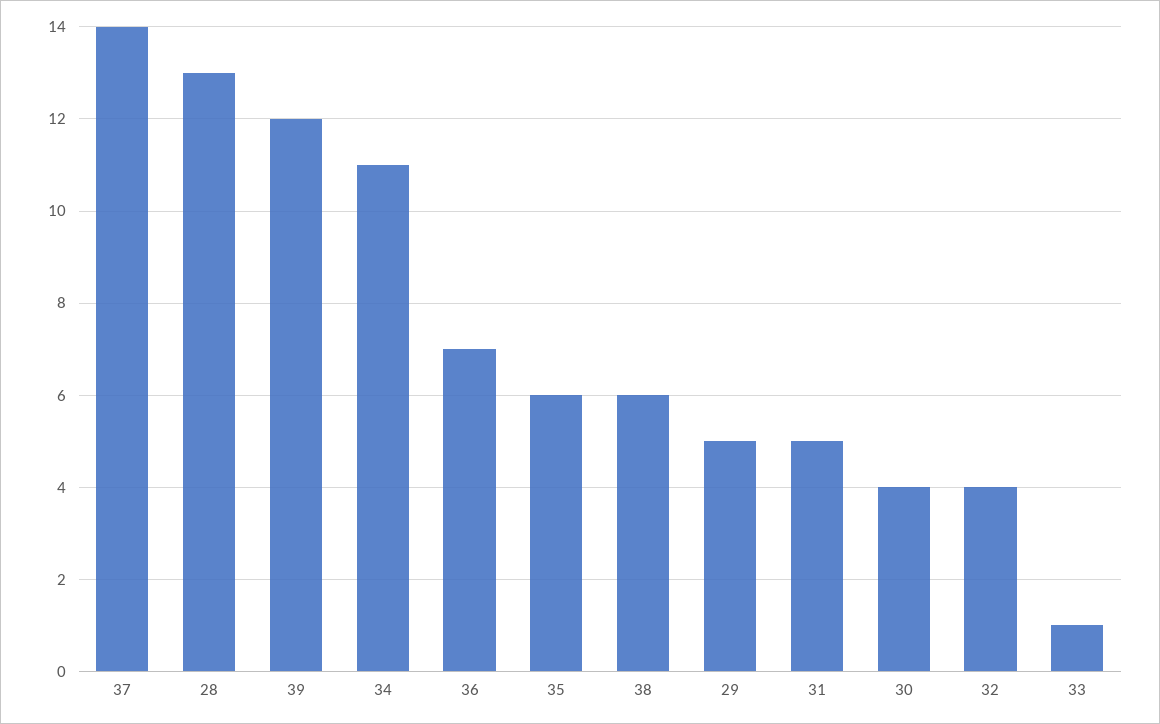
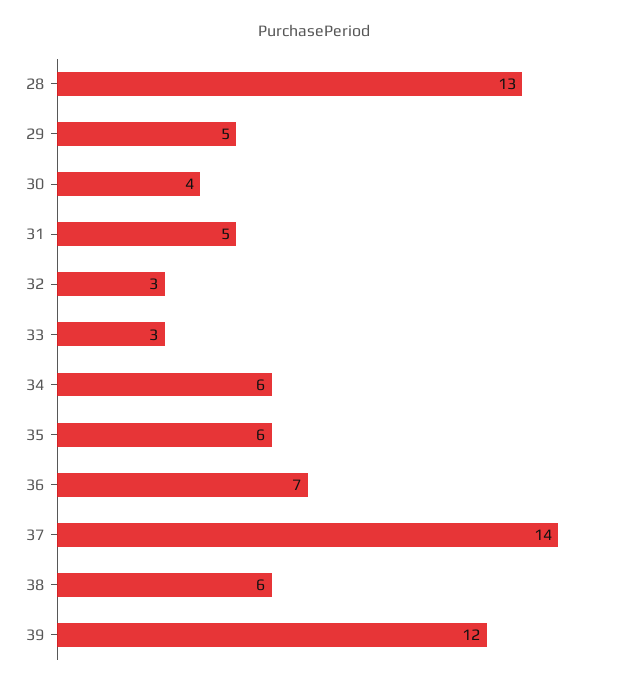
34: 11 -> 6
32: 4 -> 3
33: 1 -> 3

